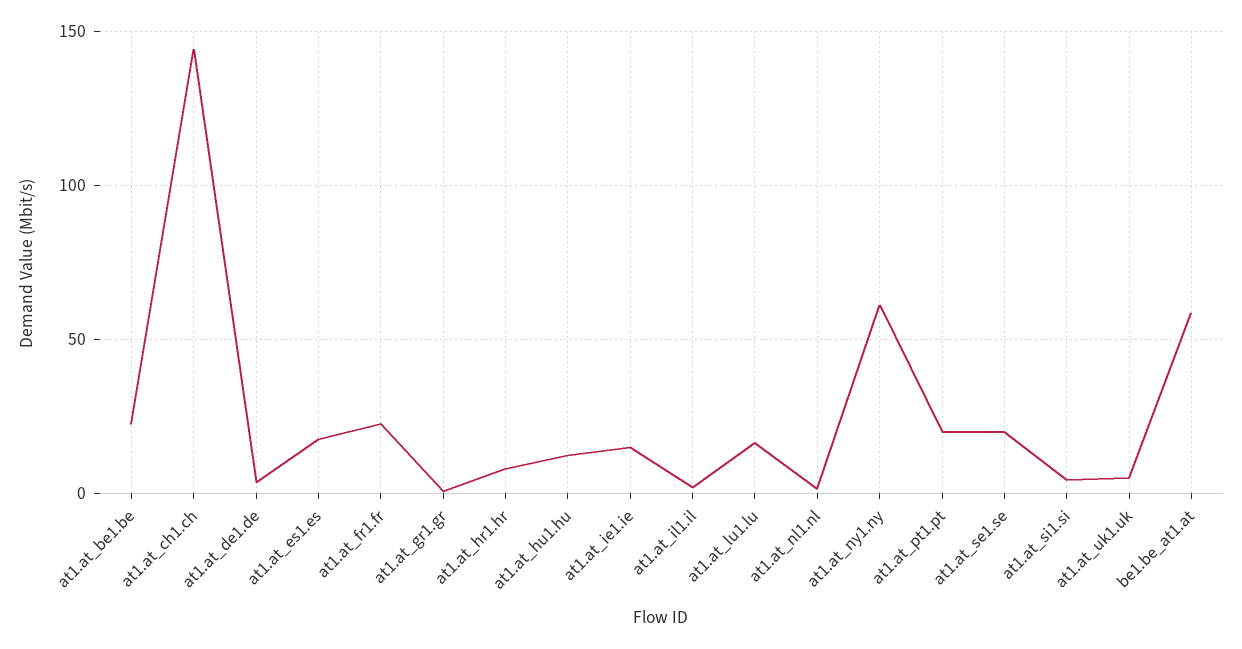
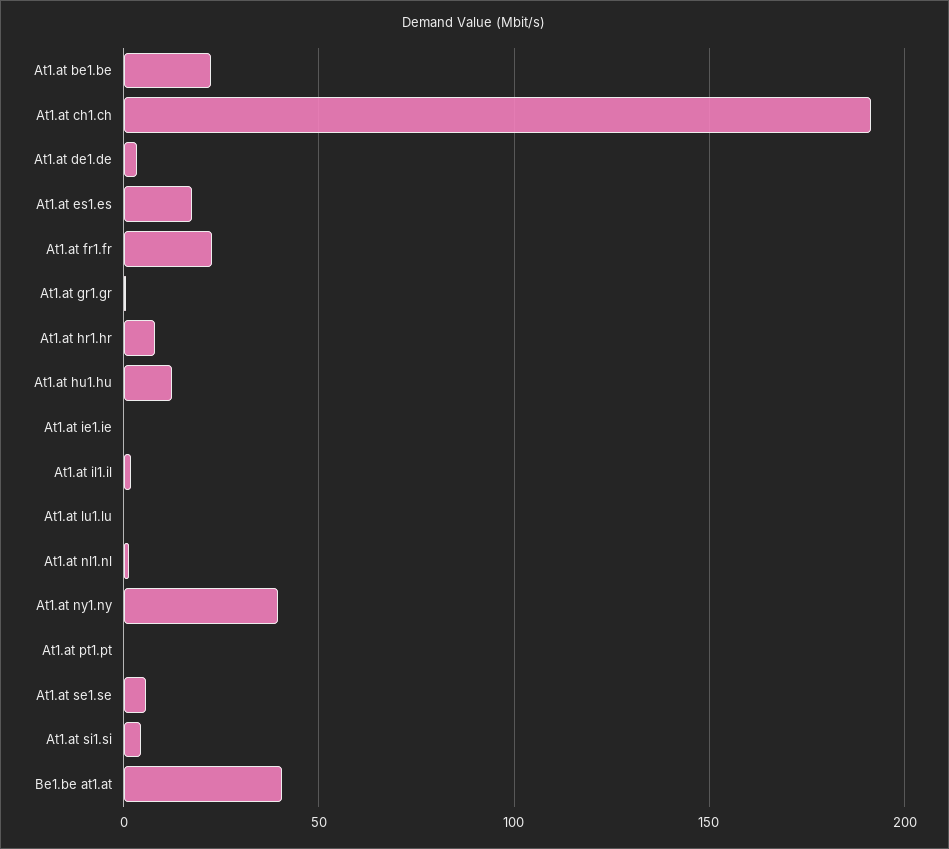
at1.at_ch1.ch: 145 -> 190
at1.at_ie1.ie: 15 -> 0
at1.at_lu1.lu: 15 -> 0
at1.at_ny1.ny: 60 -> 40
at1.at_pt1.pt: 20 -> 0
at1.at_se1.se: 20 -> 5
at1.at_uk1.uk: 5 -> none
be1.be_at1.at: 60 -> 40

